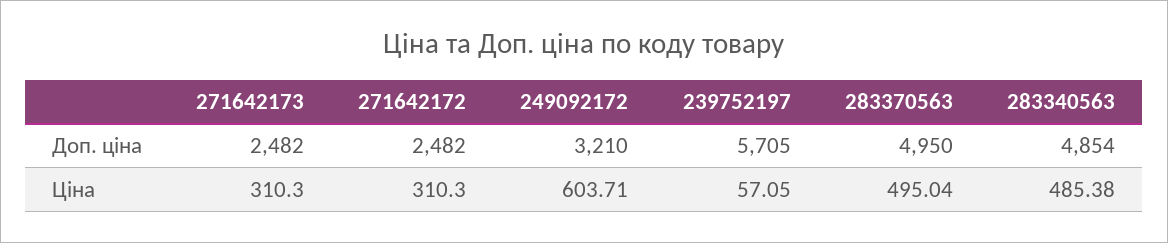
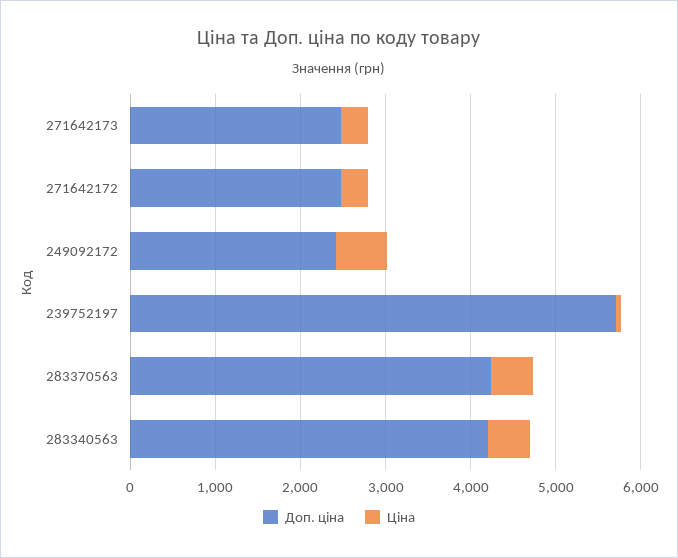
Доп. ціна, 249092172: 3210 -> 2400
Доп. ціна, 283370563: 4950 -> 4200
Доп. ціна, 283340563: 4854 -> 4200

